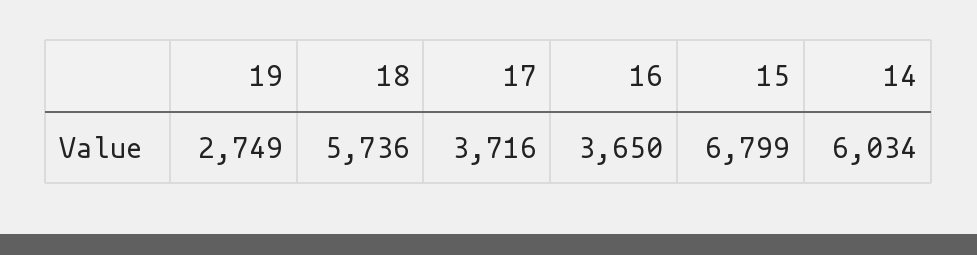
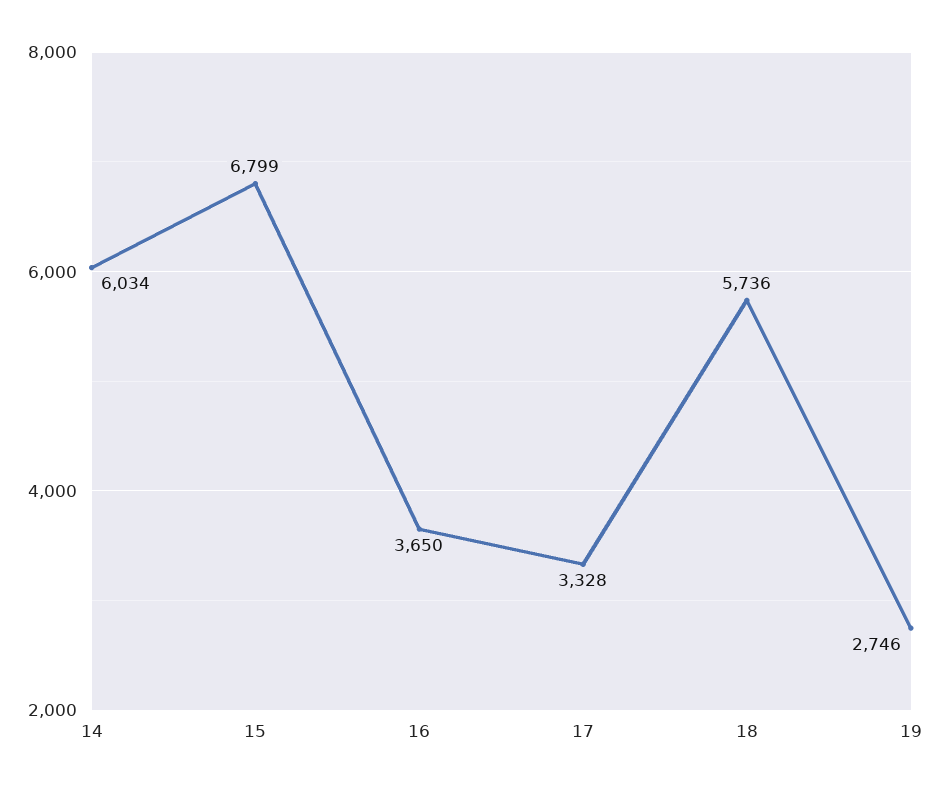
19: 2749 -> 2746
17: 3716 -> 3328

